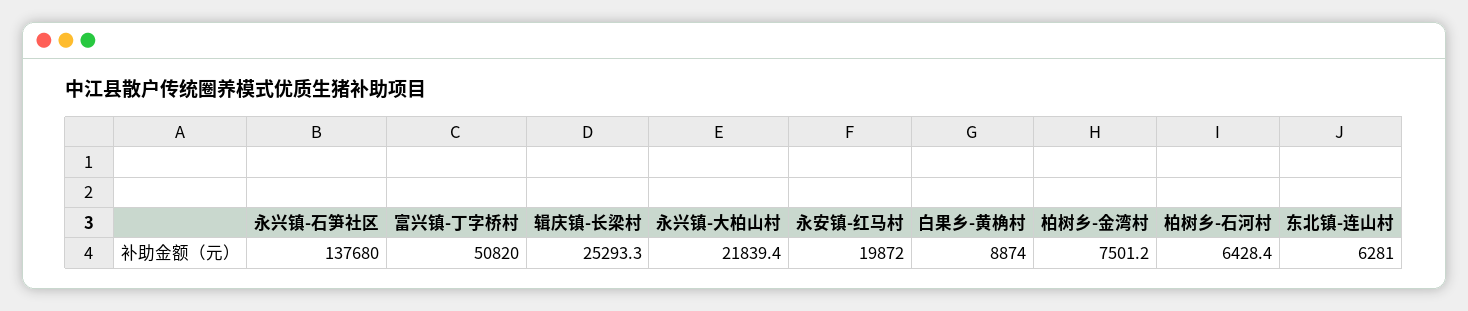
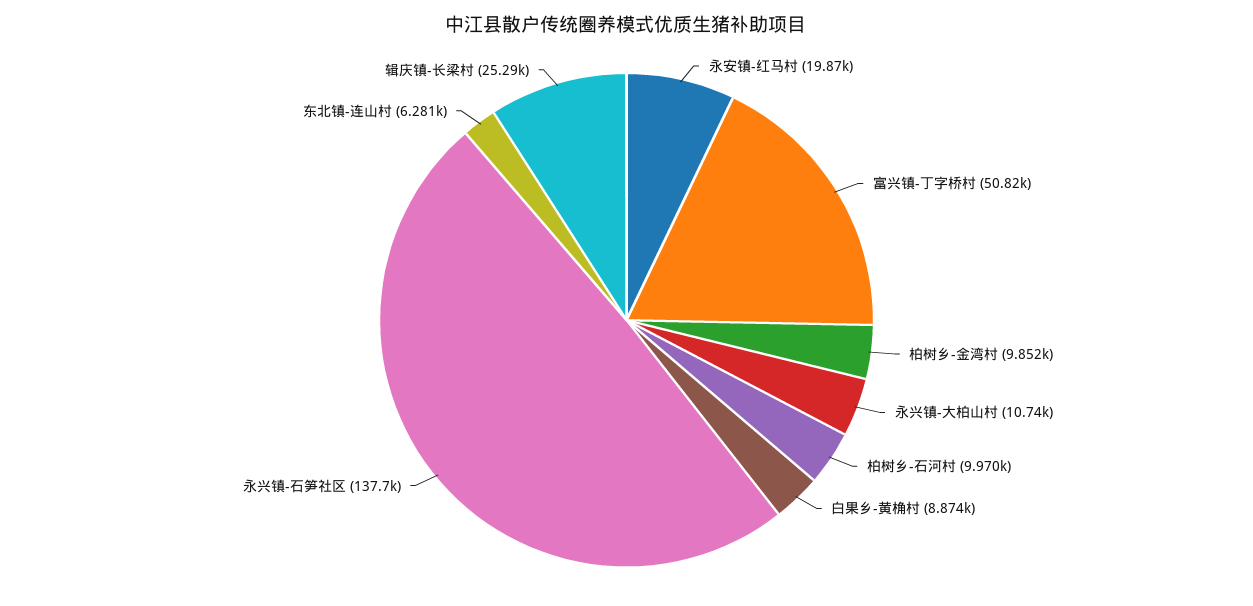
永兴镇-大柏山村: 21839.4 -> 10740
柏树乡-金湾村: 7501.2 -> 9852
柏树乡-石河村: 6428.4 -> 9970

